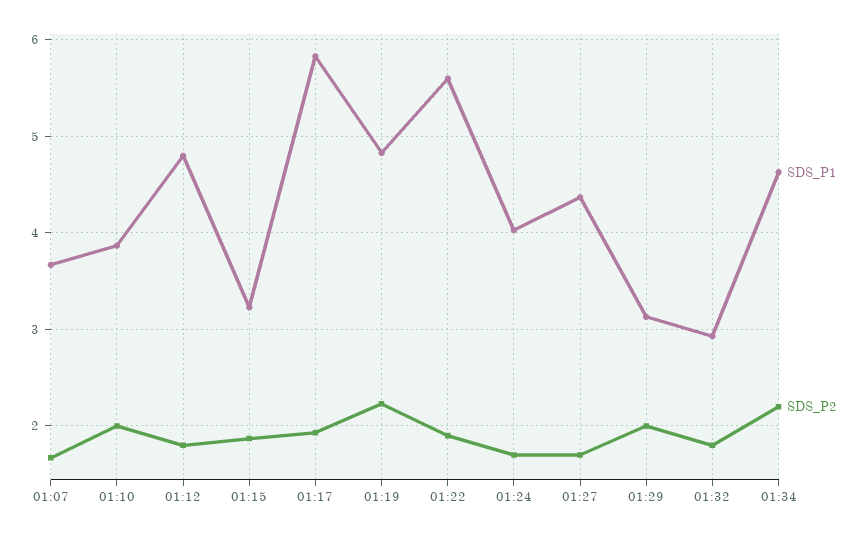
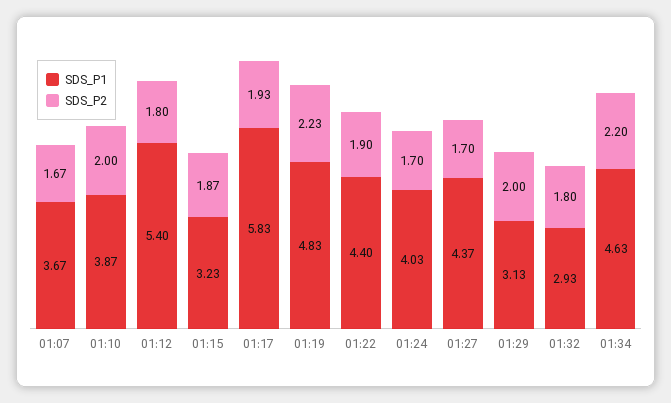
SDS_P1, 01:12: 4.8 -> 5.4
SDS_P1, 01:22: 5.6 -> 4.4

